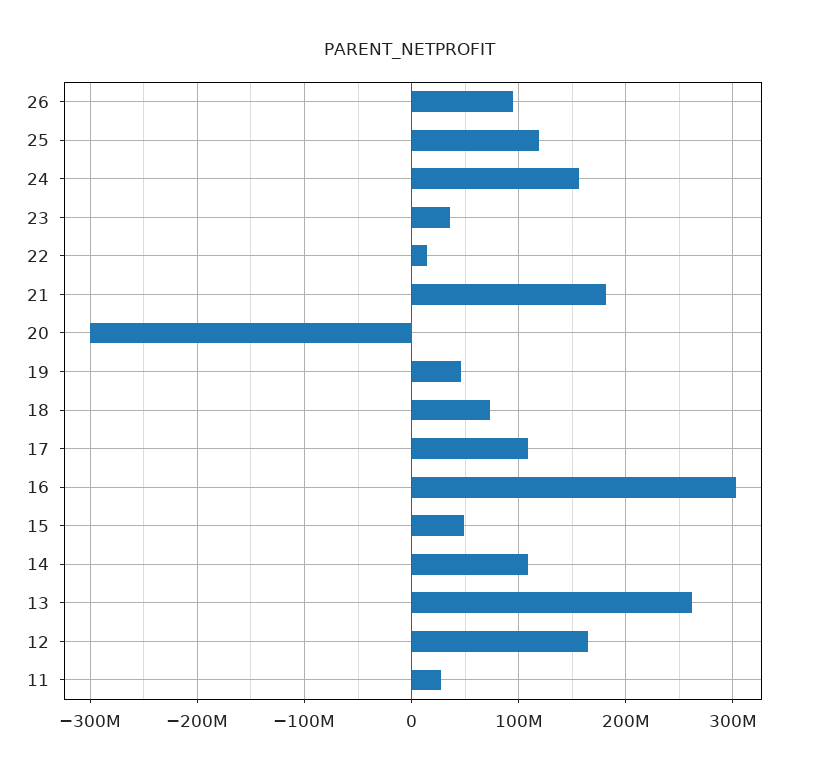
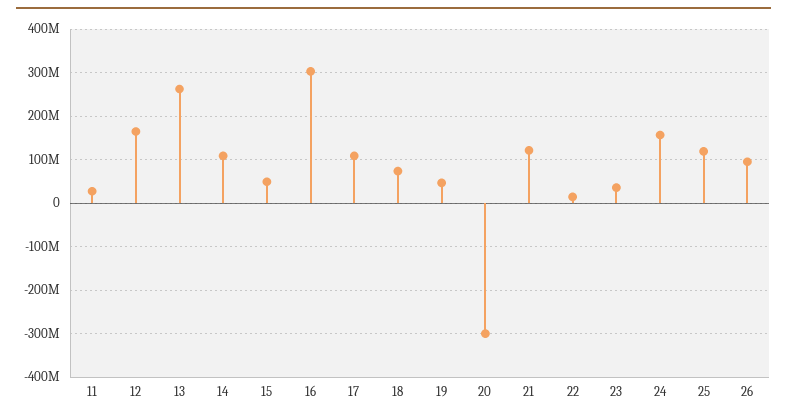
21: 180000000 -> 120000000

